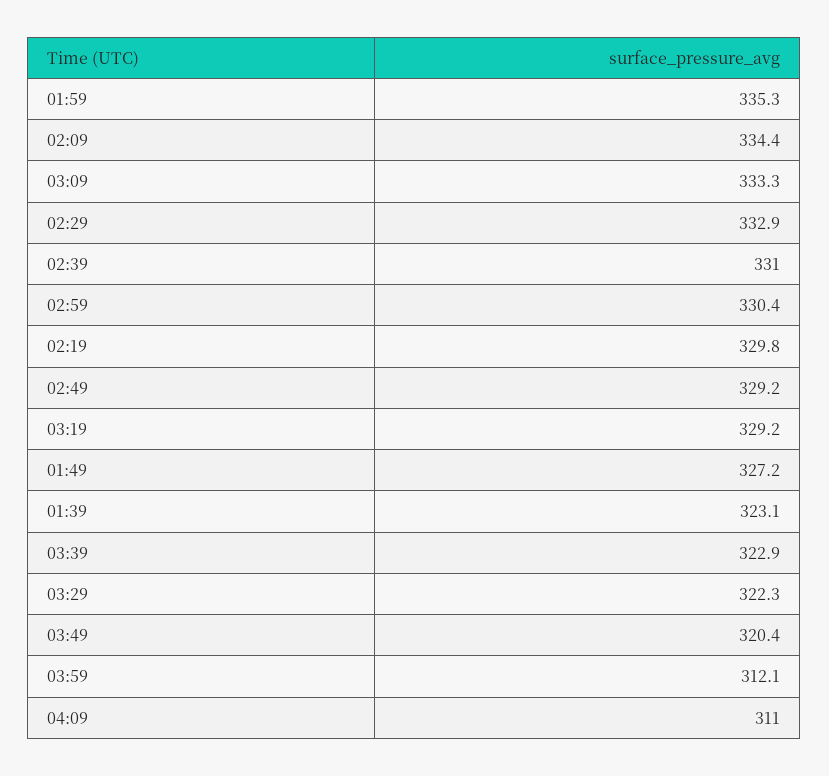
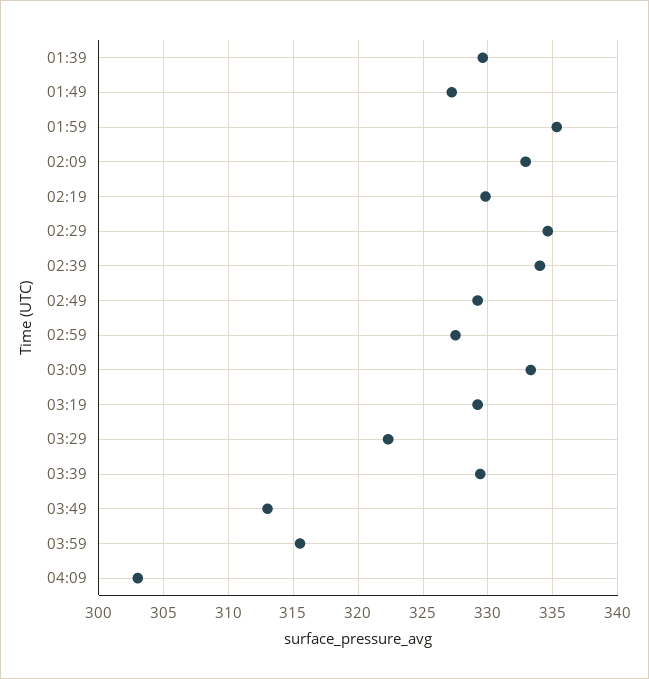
02:09: 334.4 -> 333
02:29: 332.9 -> 334.5
02:39: 331 -> 334
02:59: 330.4 -> 327.5
01:39: 323.1 -> 329.5
03:39: 322.9 -> 329.5
03:49: 320.4 -> 313
03:59: 312.1 -> 315.5
04:09: 311 -> 303

